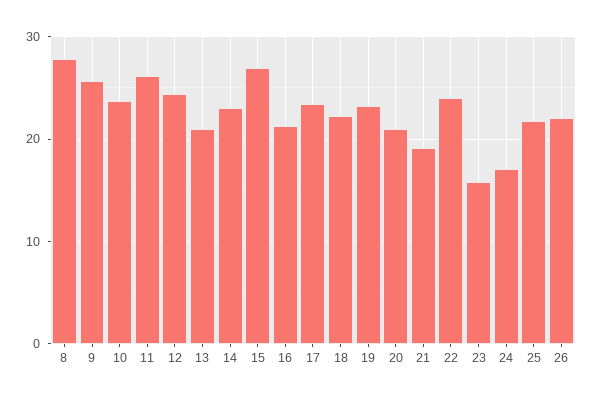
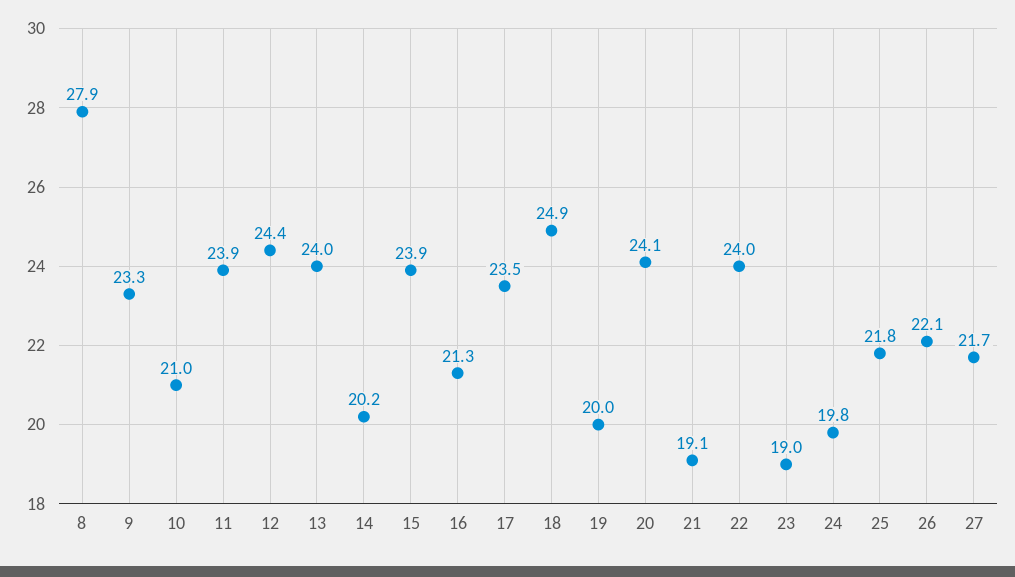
9: 26 -> 23.3
10: 24 -> 21
11: 26 -> 23.9
13: 21 -> 24
14: 23 -> 20.2
15: 27 -> 23.9
18: 22 -> 24.9
19: 23 -> 20
20: 21 -> 24.1
23: 16 -> 19
24: 17 -> 19.8
27: none -> 21.7

